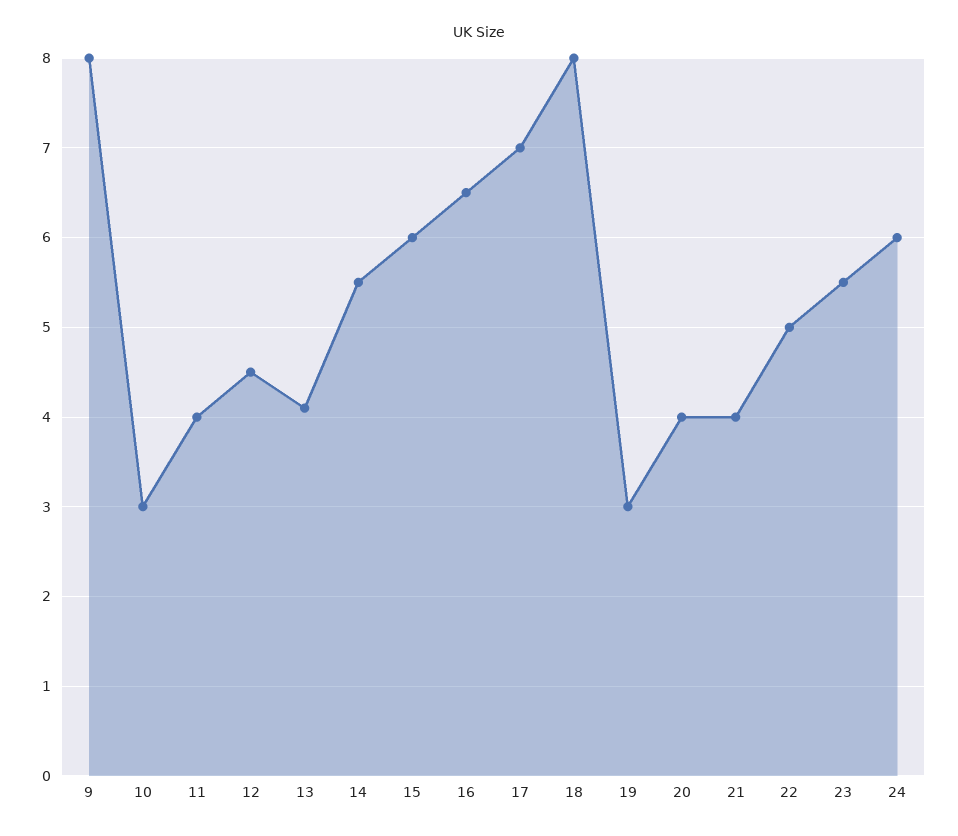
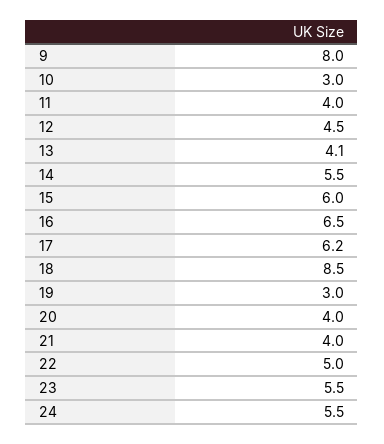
17: 7 -> 6.2
18: 8 -> 8.5
24: 6 -> 5.5

